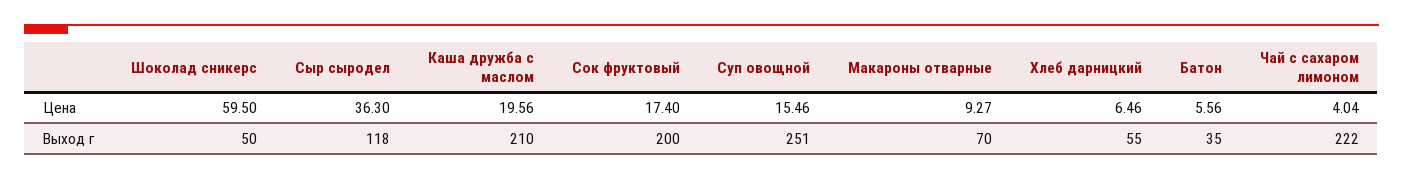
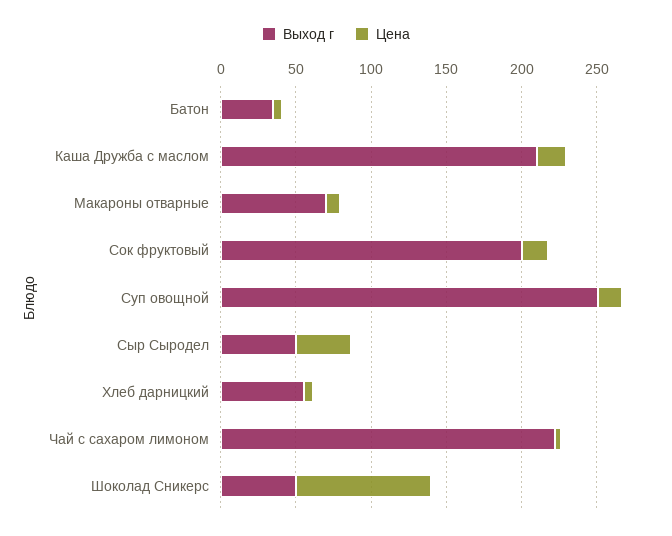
Цена, Шоколад сникерс: 59.5 -> 90
Выход г, Сыр сыродел: 118 -> 50

